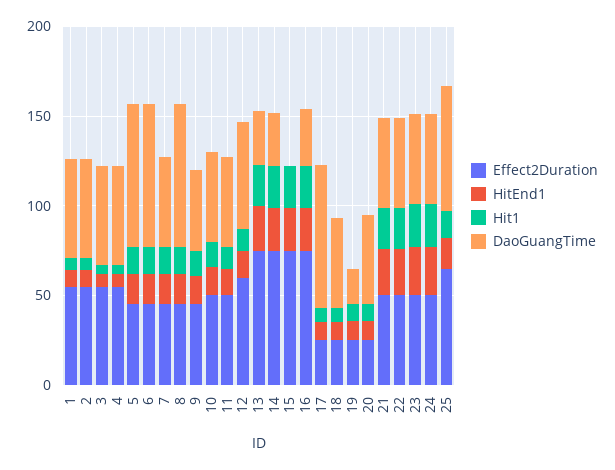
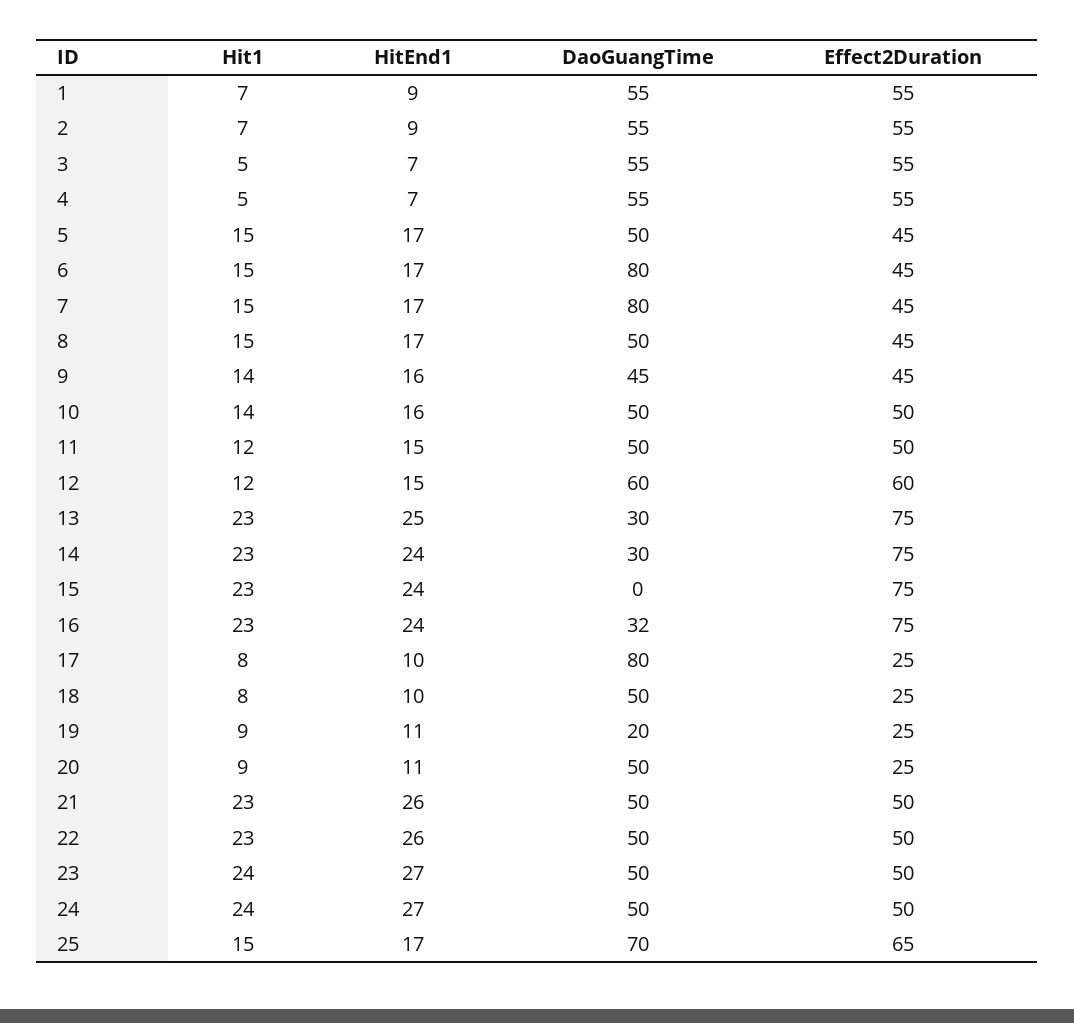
DaoGuangTime, 5: 80 -> 50
DaoGuangTime, 7: 50 -> 80
DaoGuangTime, 8: 80 -> 50

